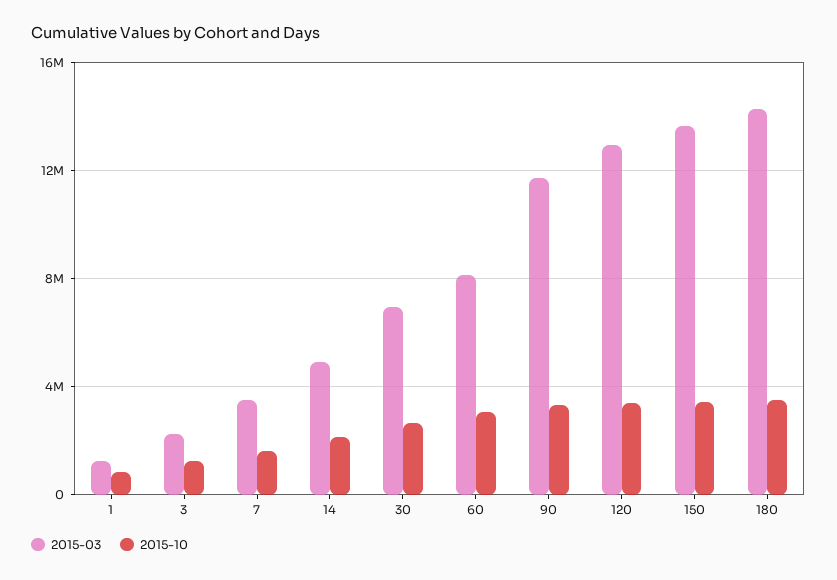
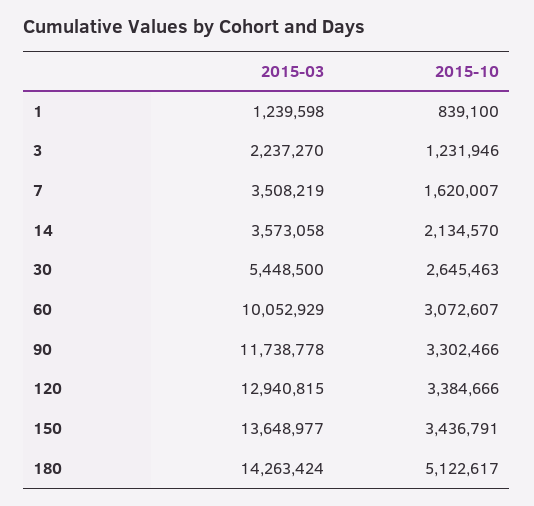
2015-03, 14: 5000000 -> 3573058
2015-03, 30: 7000000 -> 5448500
2015-03, 60: 8000000 -> 10052929
2015-10, 180: 3500000 -> 5122617

